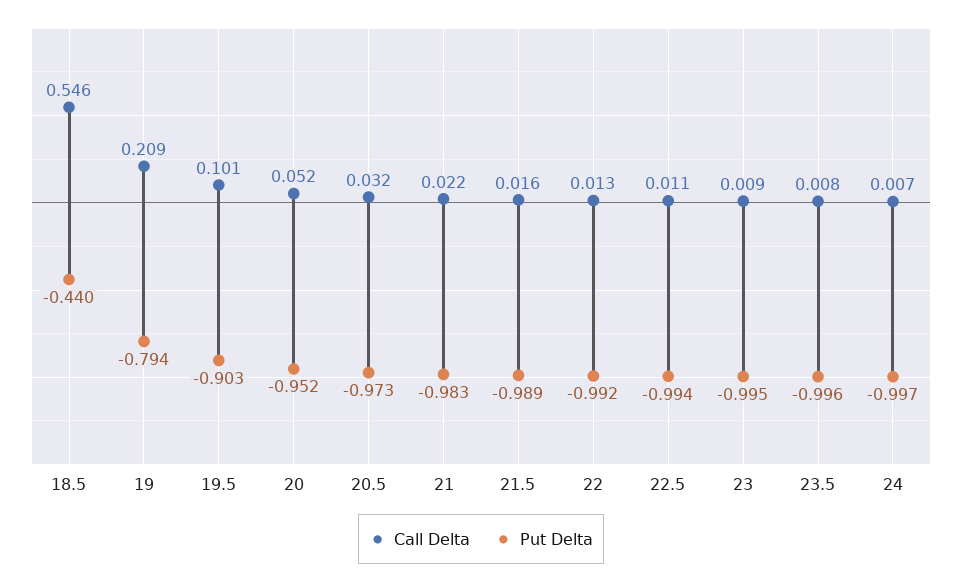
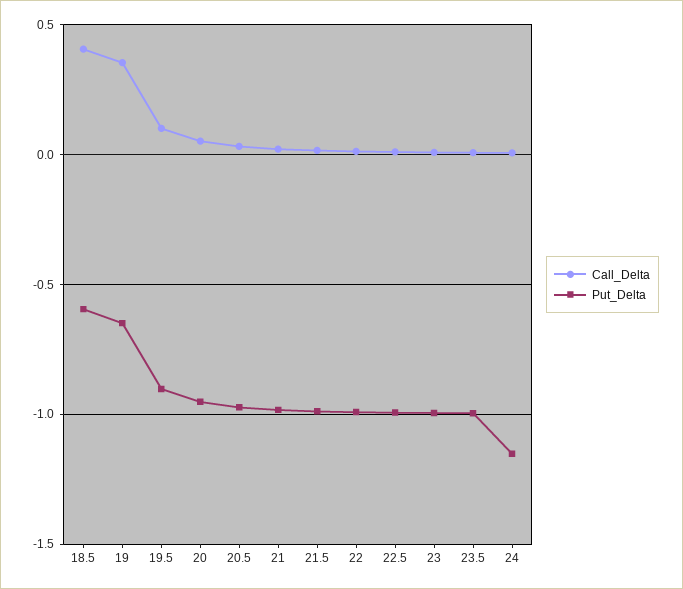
Call Delta, 18.5: 0.546 -> 0.4
Put Delta, 18.5: -0.44 -> -0.6
Call Delta, 19: 0.209 -> 0.35
Put Delta, 19: -0.794 -> -0.65
Put Delta, 24: -0.997 -> -1.15

